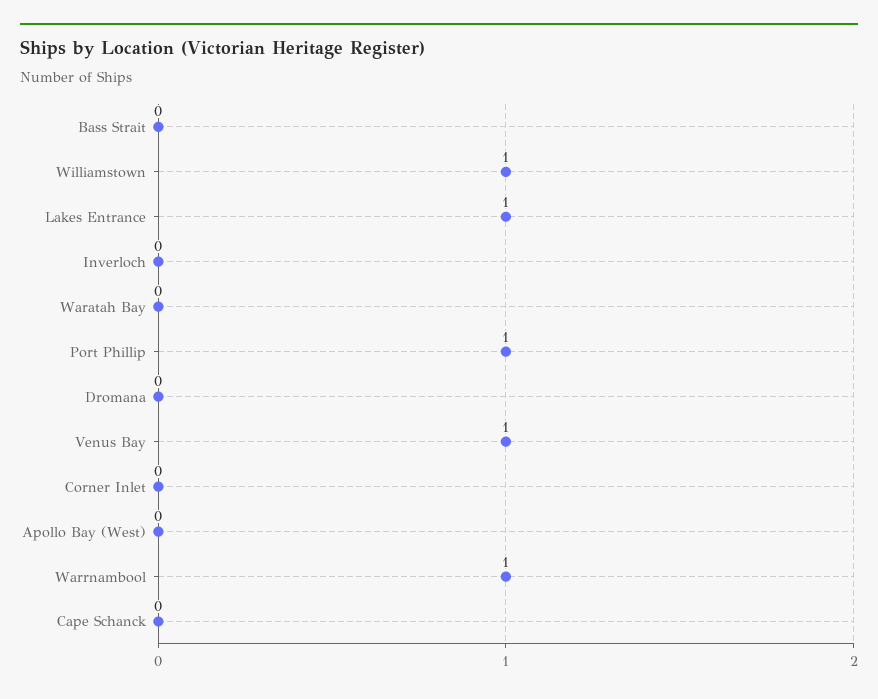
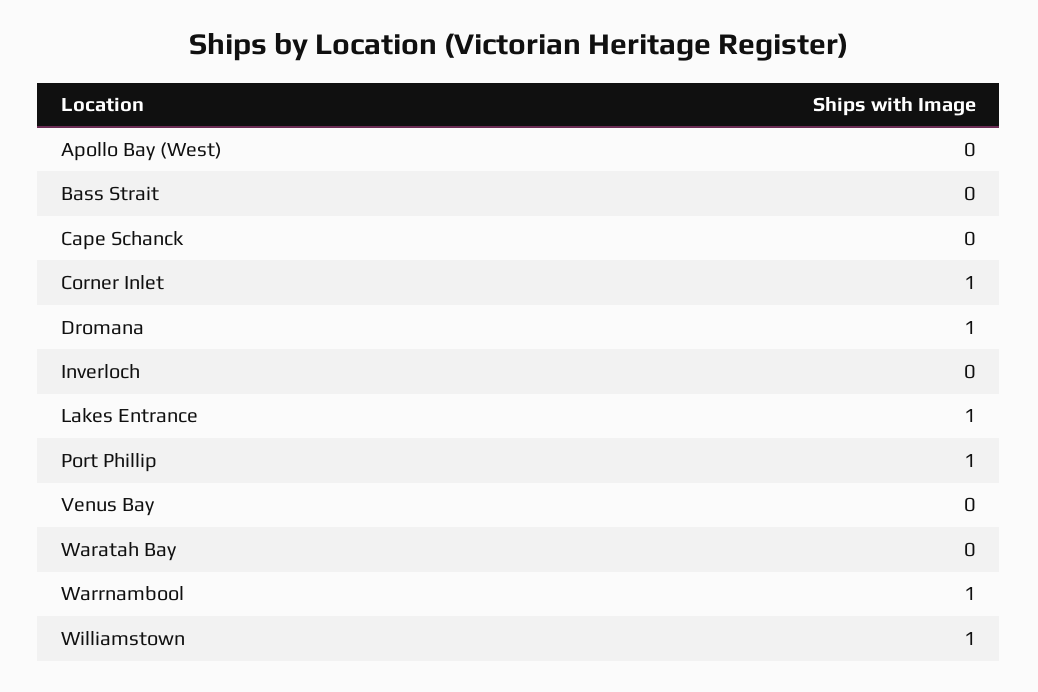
Dromana: 0 -> 1
Venus Bay: 1 -> 0
Corner Inlet: 0 -> 1

